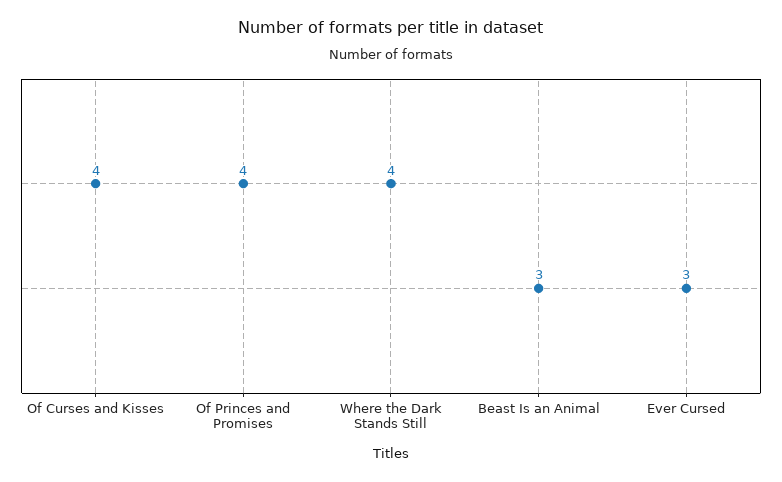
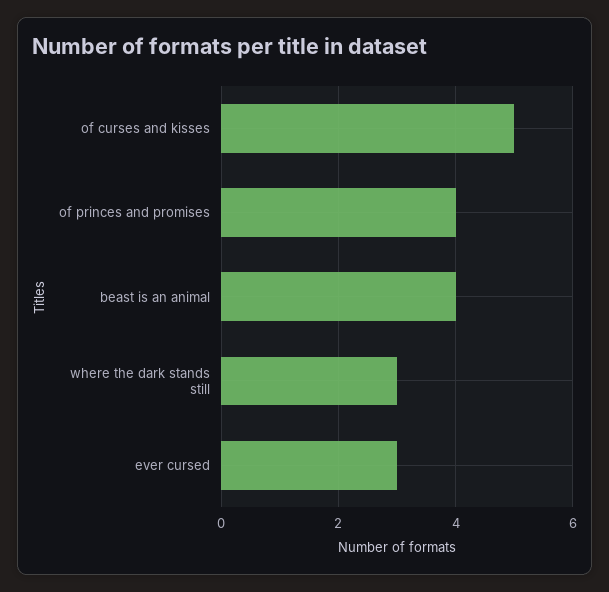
Of Curses and Kisses: 4 -> 5
Where the Dark Stands Still: 4 -> 3
Beast Is an Animal: 3 -> 4

